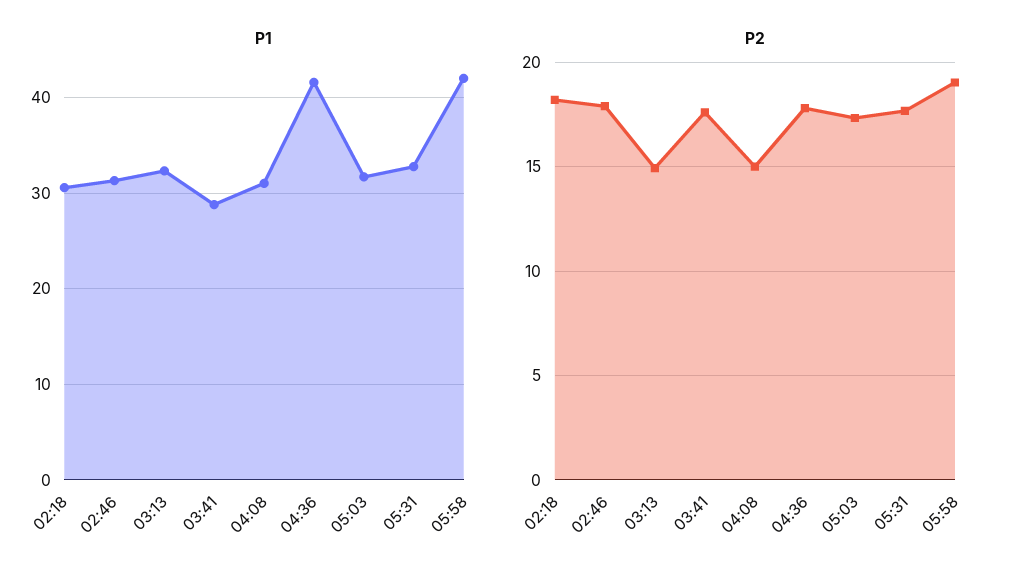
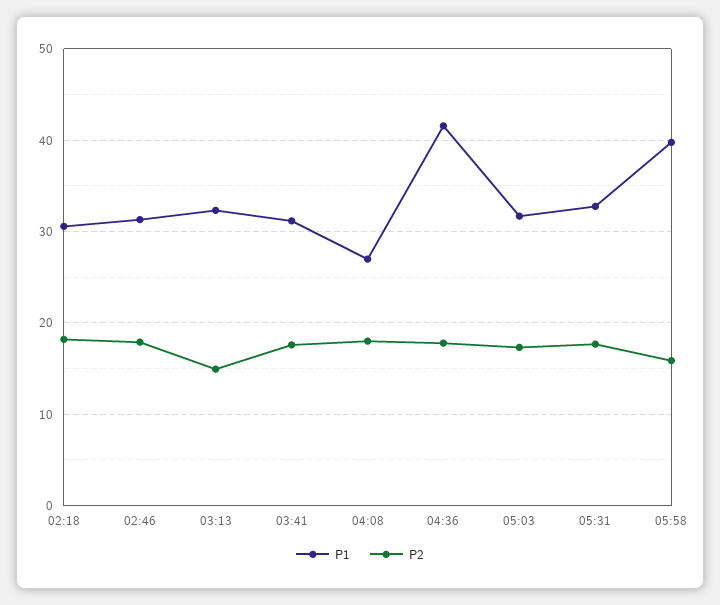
P1, 03:41: 29 -> 31
P1, 04:08: 31 -> 27
P1, 05:58: 42 -> 40
P2, 04:08: 15 -> 18
P2, 05:58: 19 -> 16

